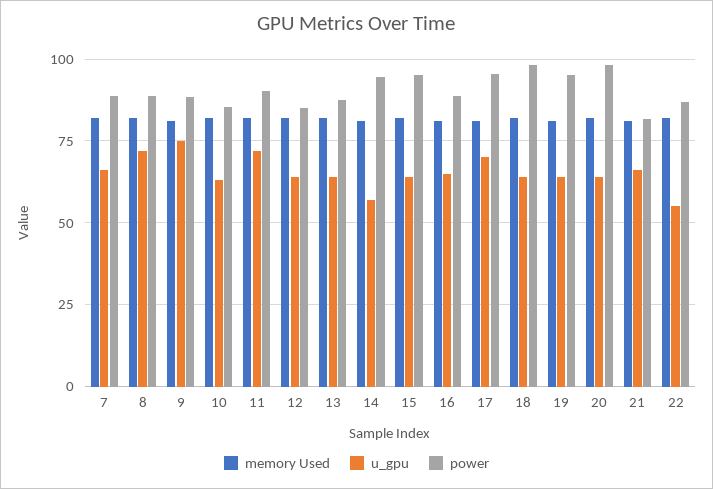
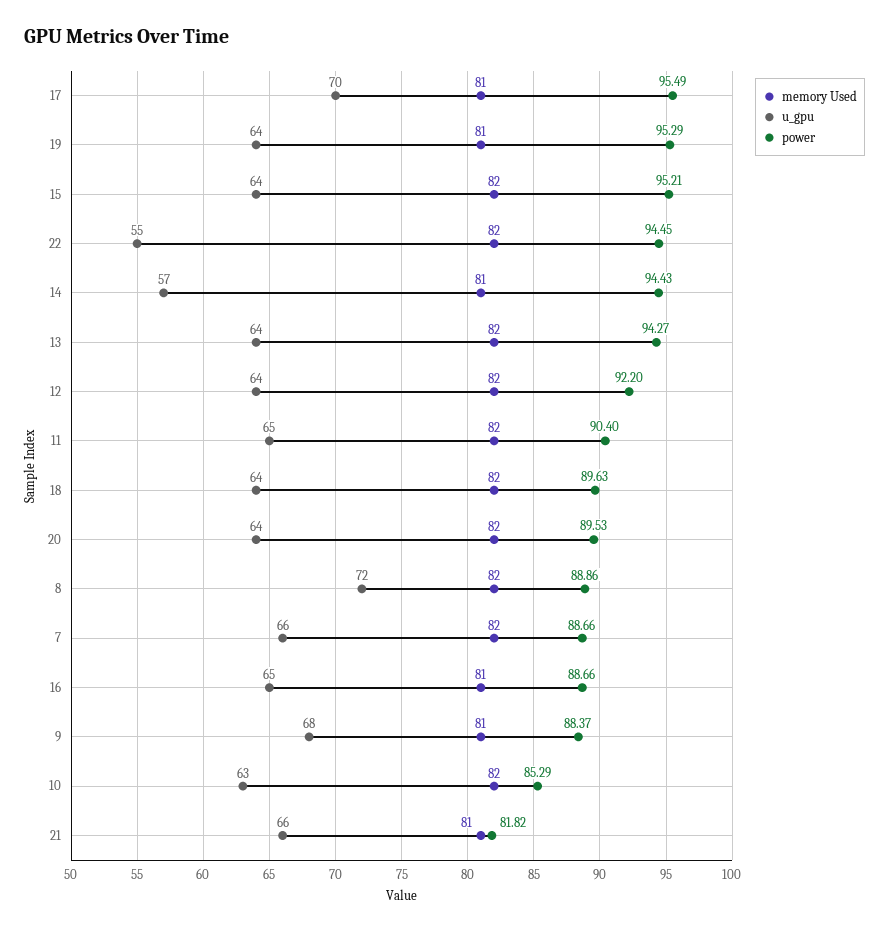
u_gpu, 9: 75 -> 68
u_gpu, 11: 72.5 -> 65
power, 12: 85 -> 92.2
power, 13: 87.5 -> 94.27
power, 18: 97.5 -> 89.63
power, 20: 97.5 -> 89.53
power, 22: 87.5 -> 94.45

